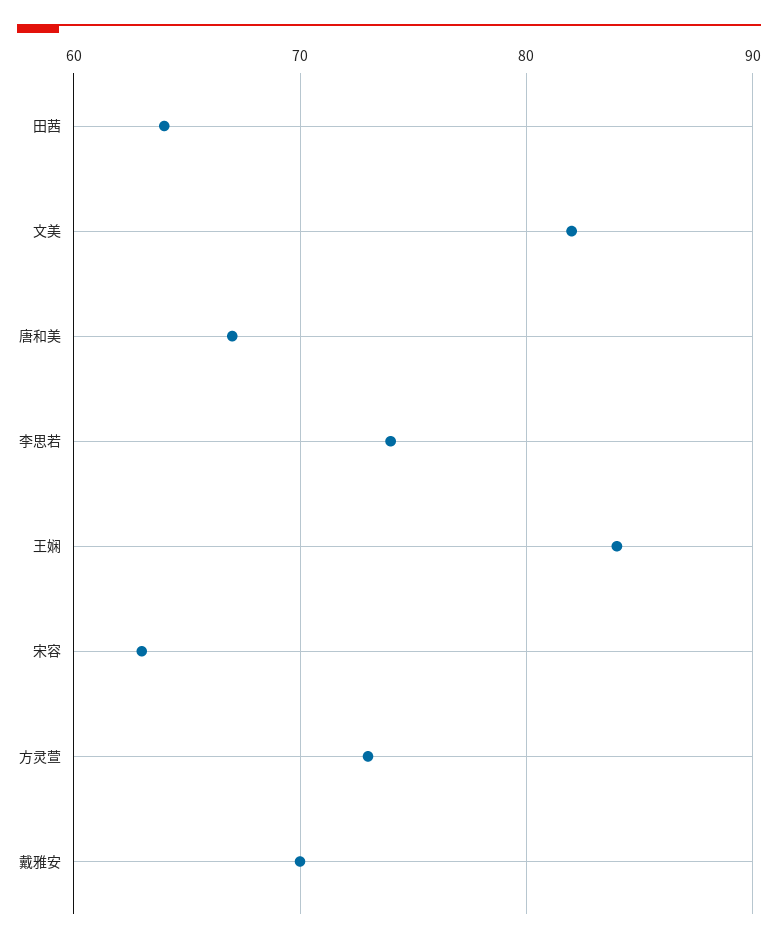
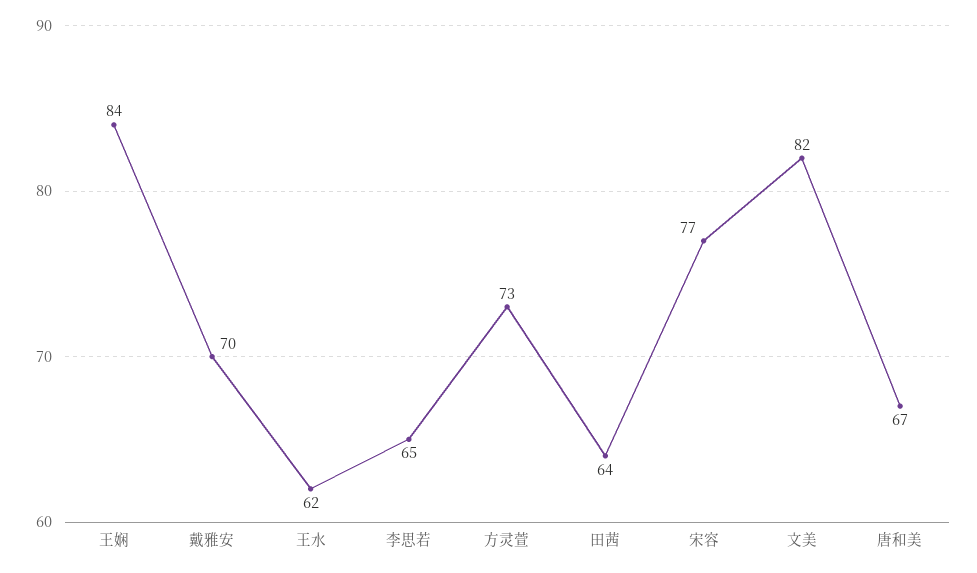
李思若: 74 -> 65
宋容: 63 -> 77
王水: none -> 62

